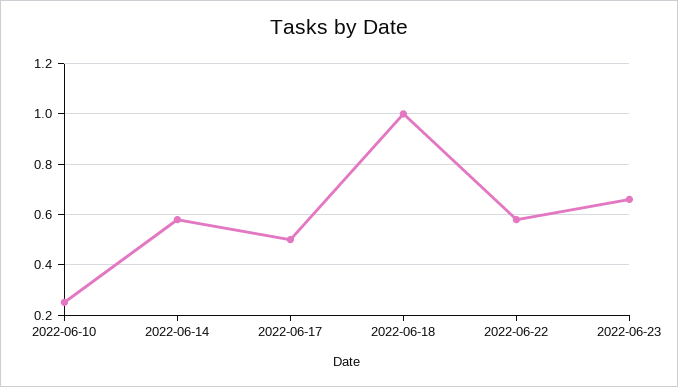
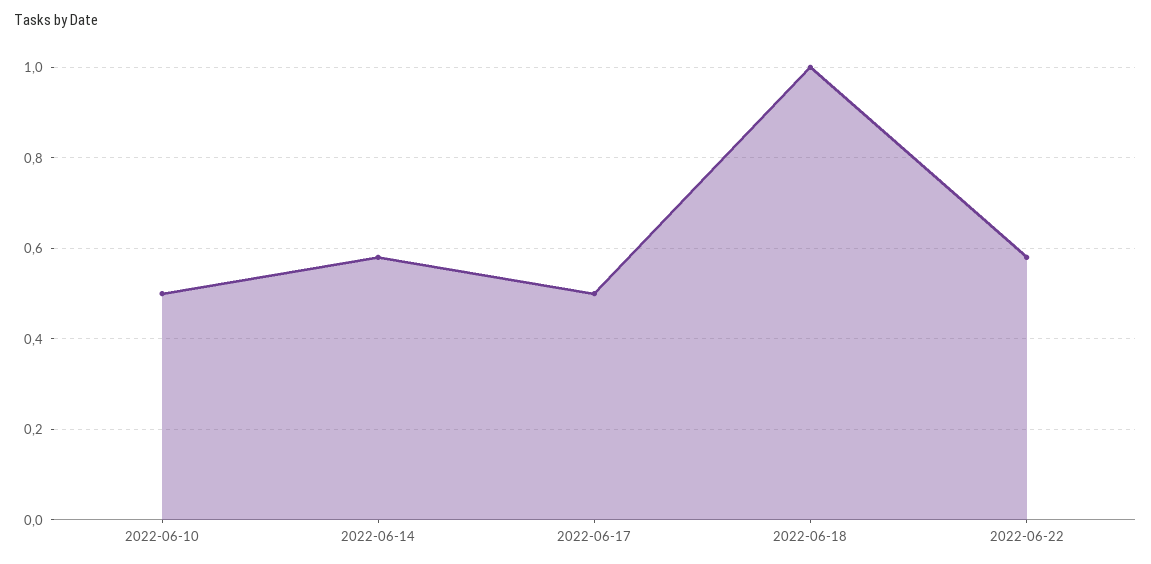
2022-06-10: 0.25 -> 0.5
2022-06-23: 0.65 -> none

